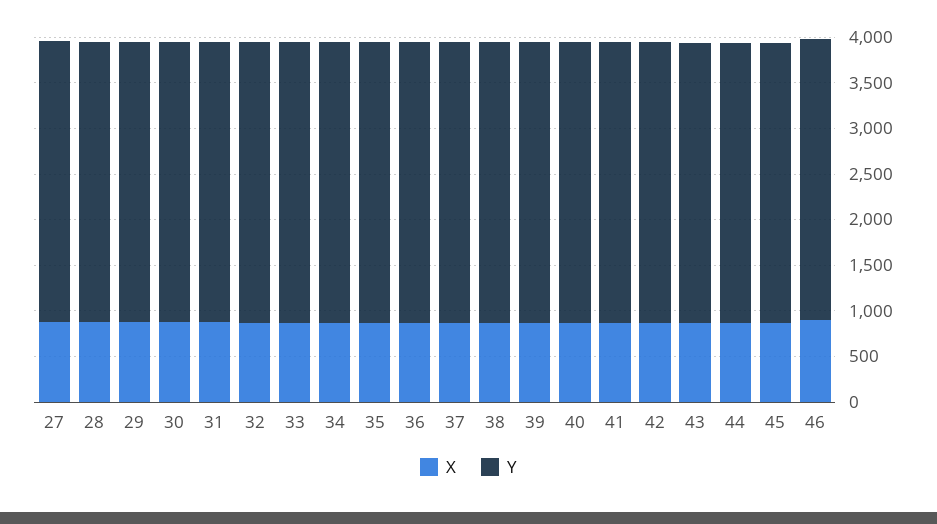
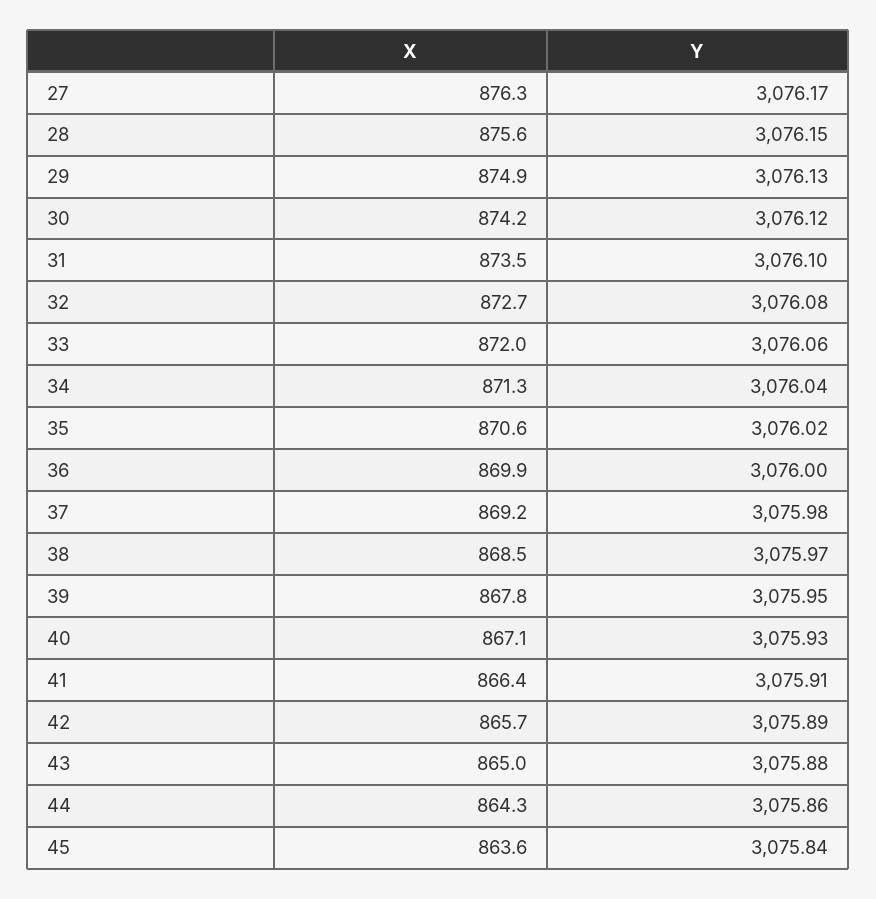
X, 46: 900 -> none
Y, 46: 3100 -> none

